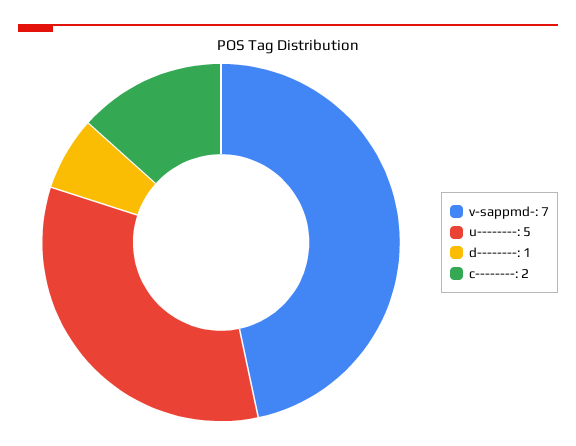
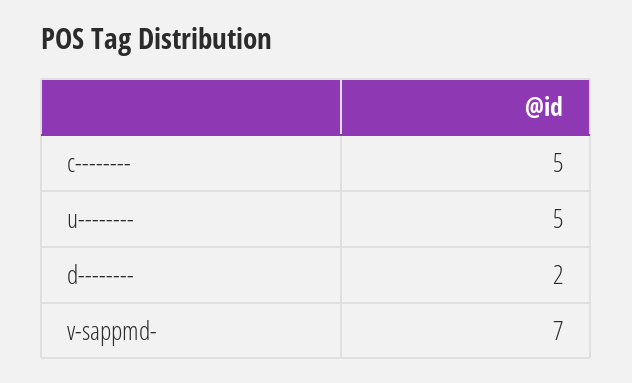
d--------: 1 -> 2
c--------: 2 -> 5

